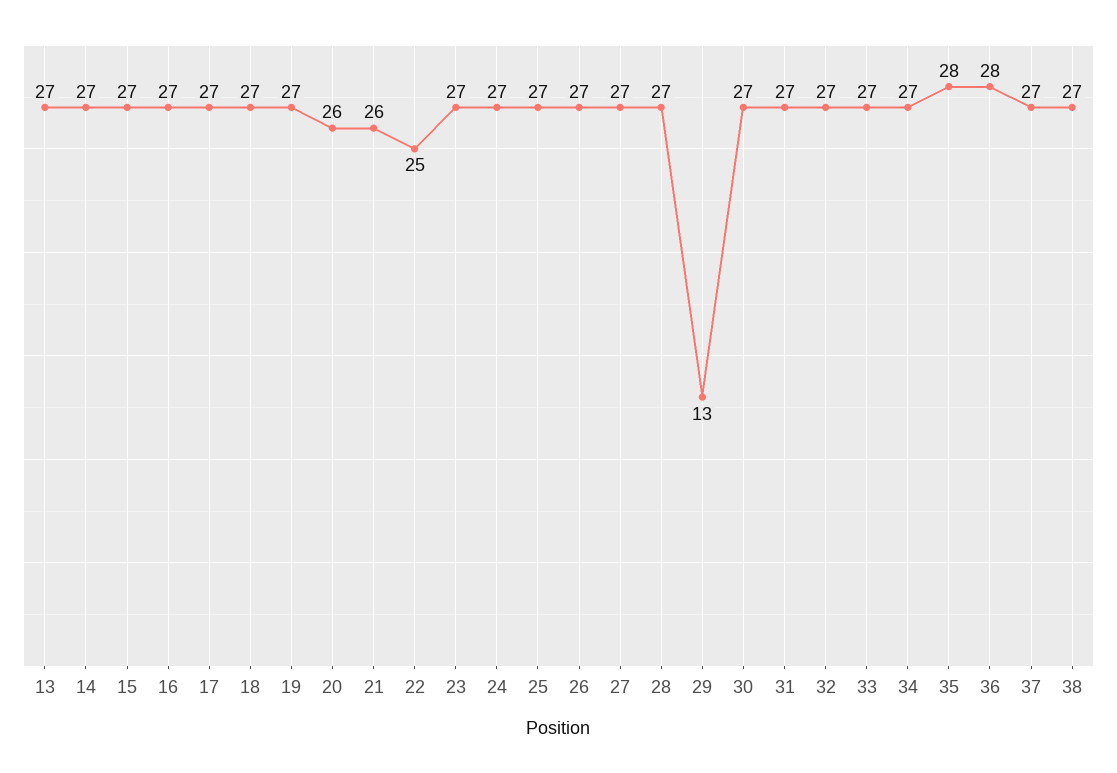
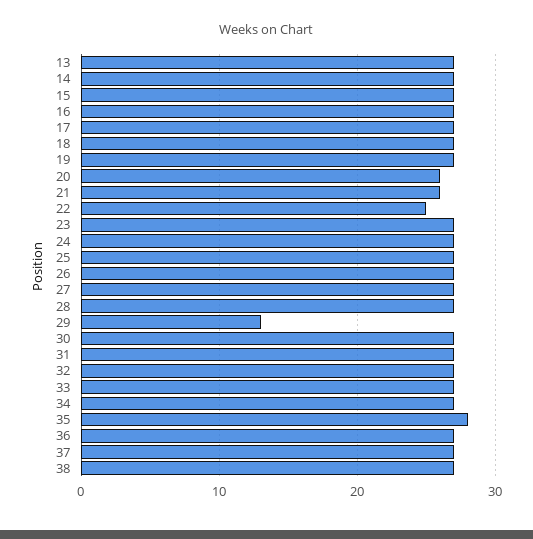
36: 28 -> 27

